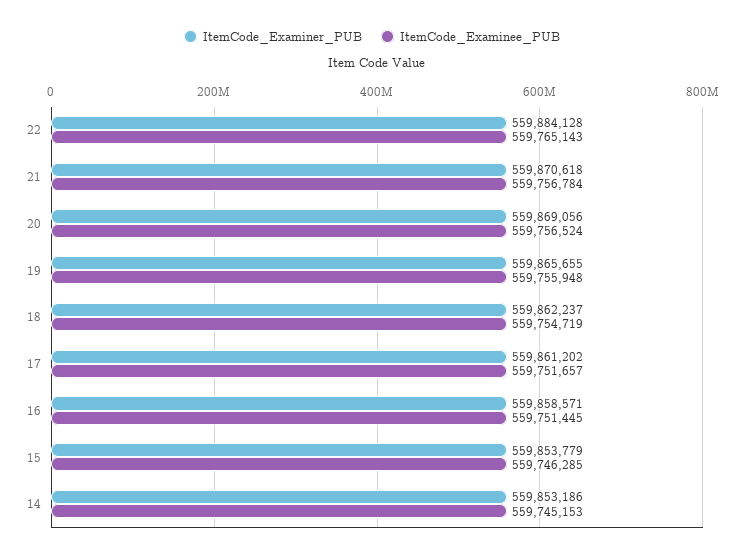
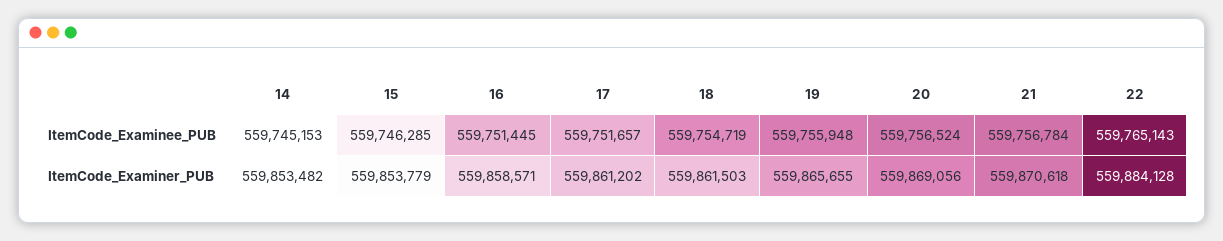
ItemCode_Examiner_PUB, 18: 559862237 -> 559861503
ItemCode_Examiner_PUB, 14: 559853186 -> 559853482

